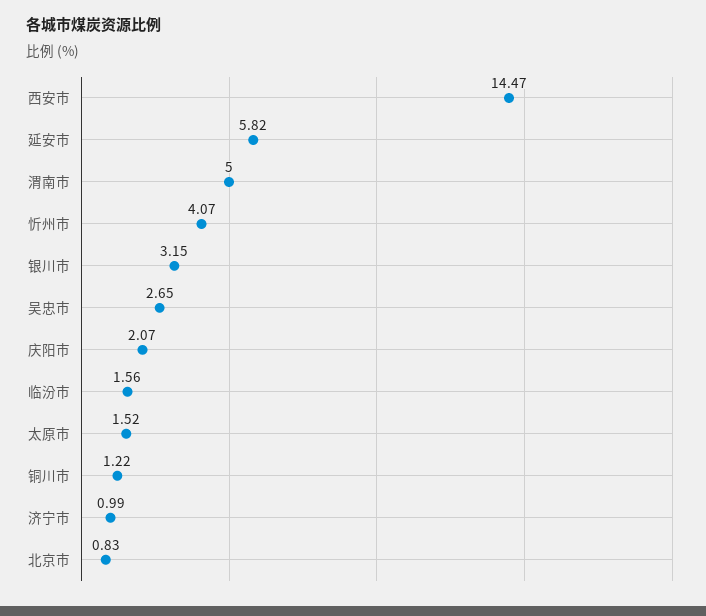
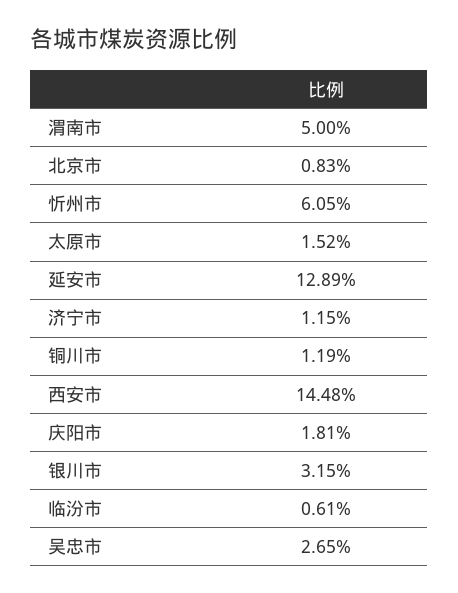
西安市: 14.47 -> 14.48
延安市: 5.82 -> 12.89
忻州市: 4.07 -> 6.05
庆阳市: 2.07 -> 1.81
临汾市: 1.56 -> 0.61
铜川市: 1.22 -> 1.19
济宁市: 0.99 -> 1.15

